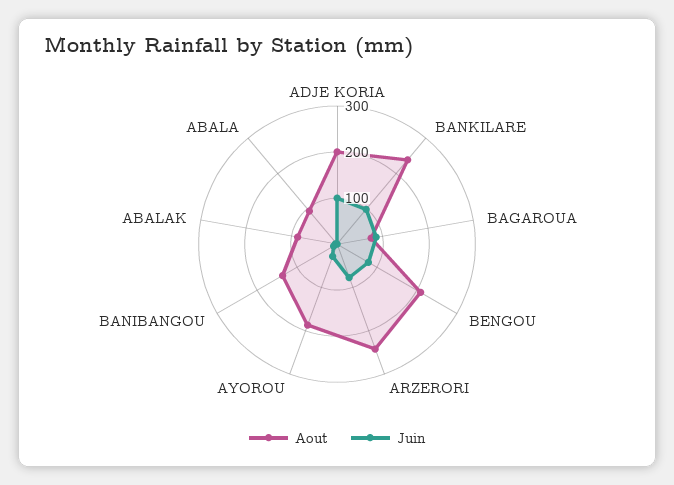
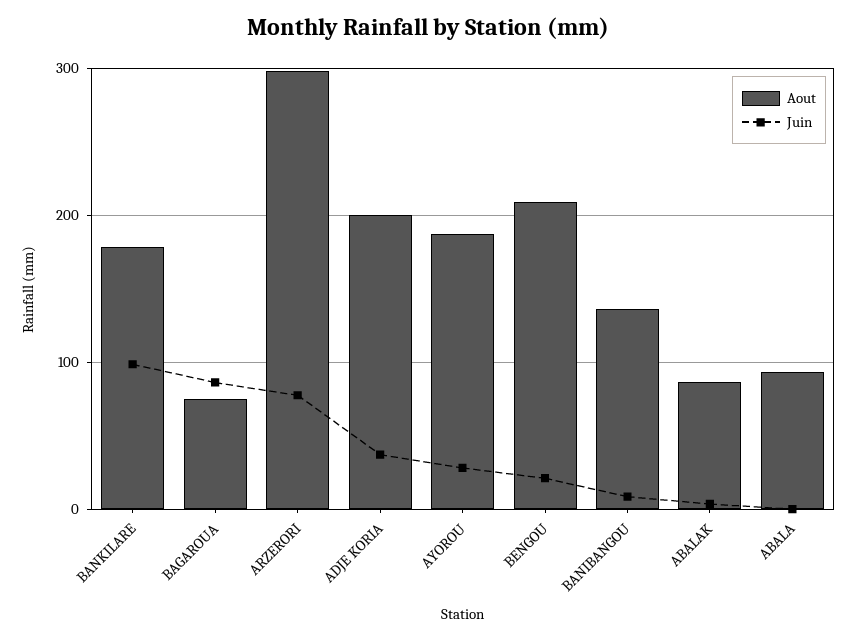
Juin, ADJE KORIA: 100 -> 40
Aout, BANKILARE: 240 -> 180
Juin, BENGOU: 80 -> 20
Aout, ARZERORI: 240 -> 300

